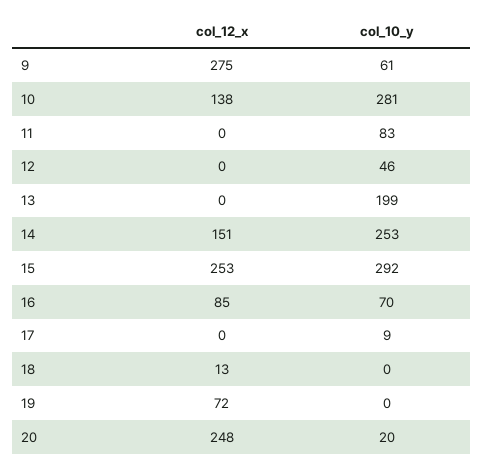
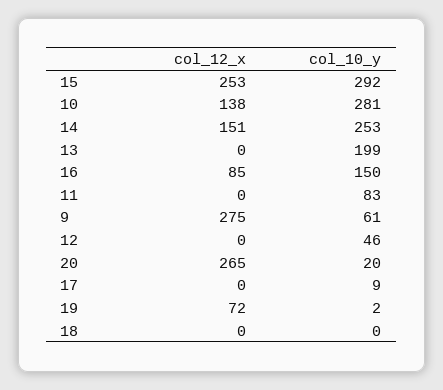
col_10_y, 16: 70 -> 150
col_12_x, 18: 13 -> 0
col_10_y, 19: 0 -> 2
col_12_x, 20: 248 -> 265

